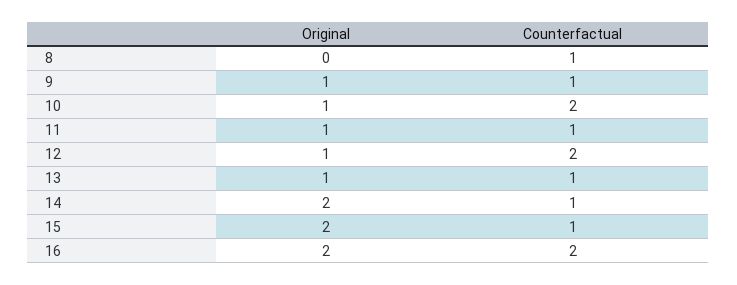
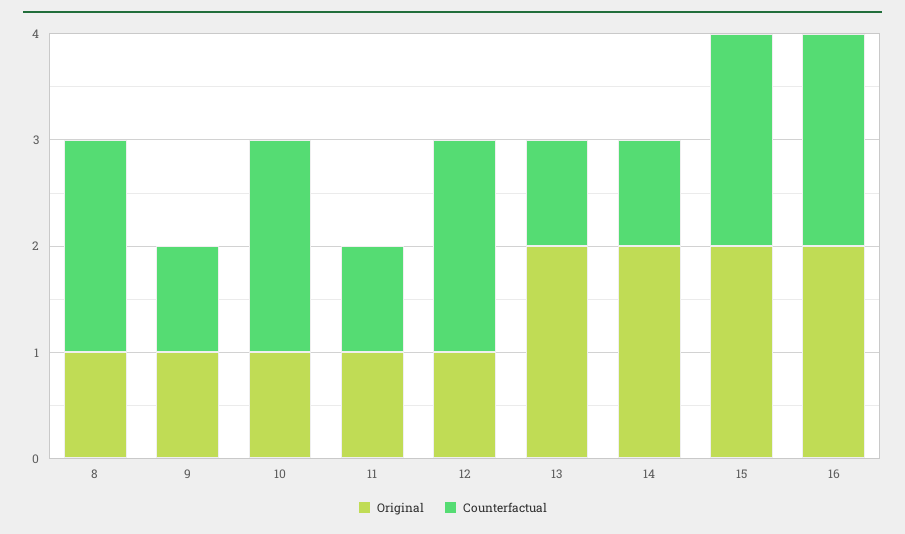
Original, 8: 0 -> 1
Counterfactual, 8: 1 -> 2
Original, 13: 1 -> 2
Counterfactual, 15: 1 -> 2

